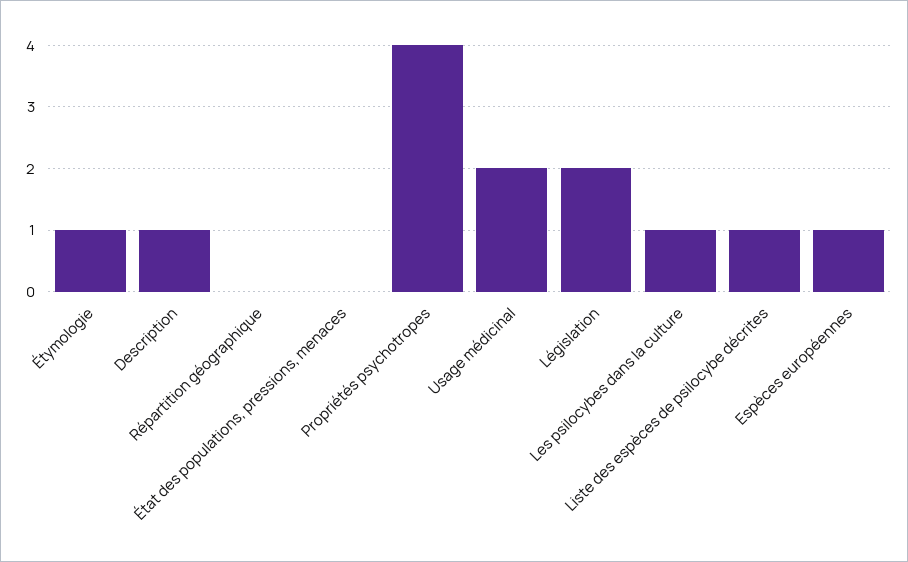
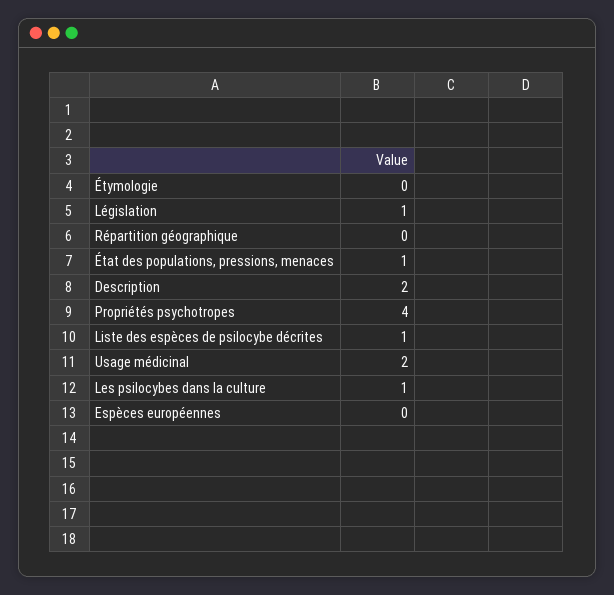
Étymologie: 1 -> 0
Description: 1 -> 2
État des populations, pressions, menaces: 0 -> 1
Législation: 2 -> 1
Espèces européennes: 1 -> 0

